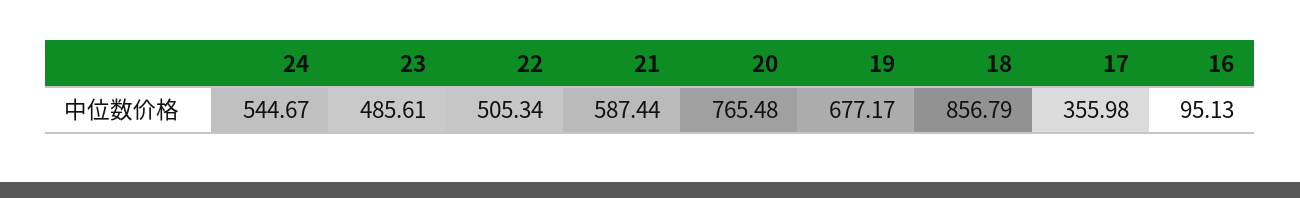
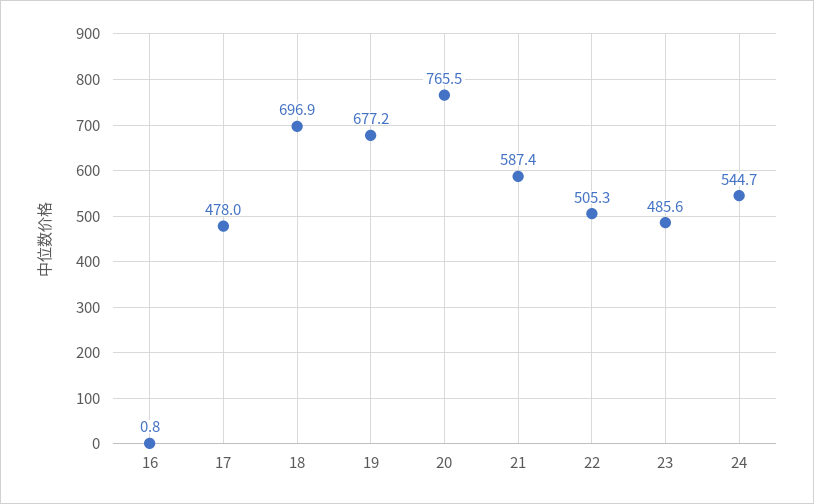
18: 856.79 -> 696.9
17: 355.98 -> 478
16: 95.13 -> 0.8

